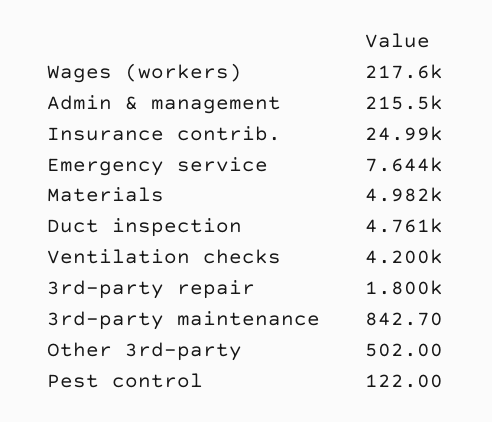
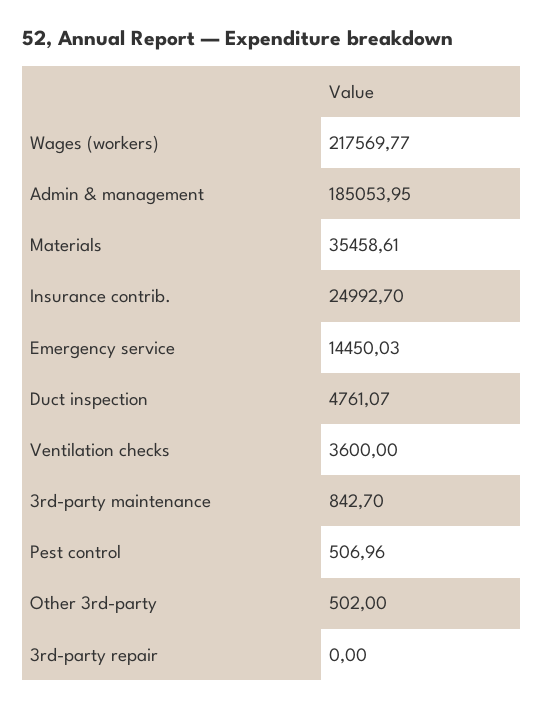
Admin & management: 215500 -> 185053.95
Emergency service: 7644 -> 14450.03
Materials: 4982 -> 35458.61
Ventilation checks: 4200 -> 3600
3rd-party repair: 1800 -> 0
Pest control: 122 -> 506.96

